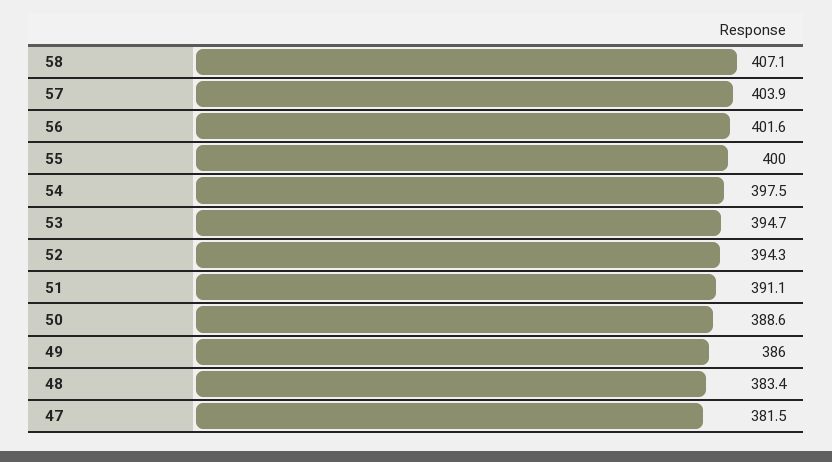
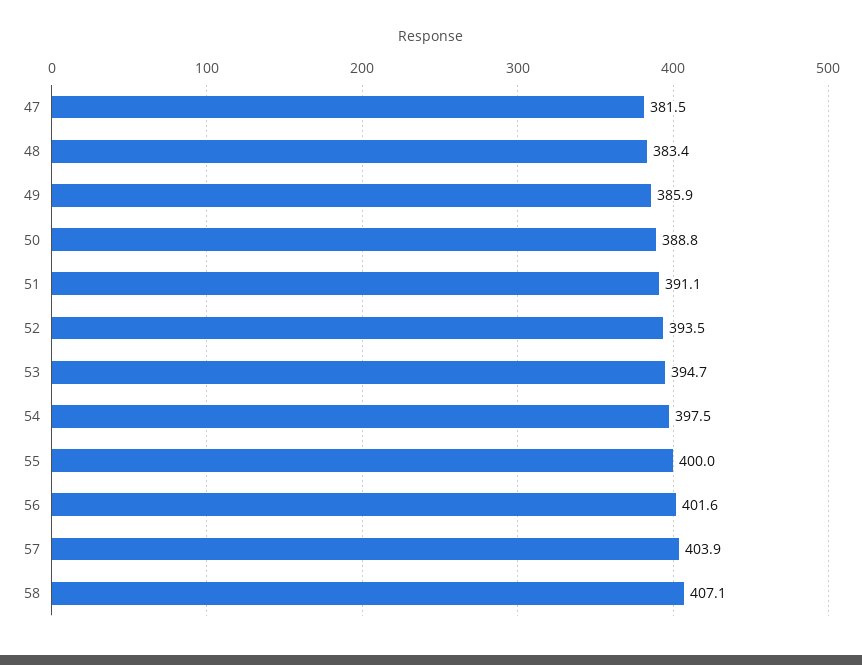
52: 394.3 -> 393.5
50: 388.6 -> 388.8
49: 386 -> 385.9

